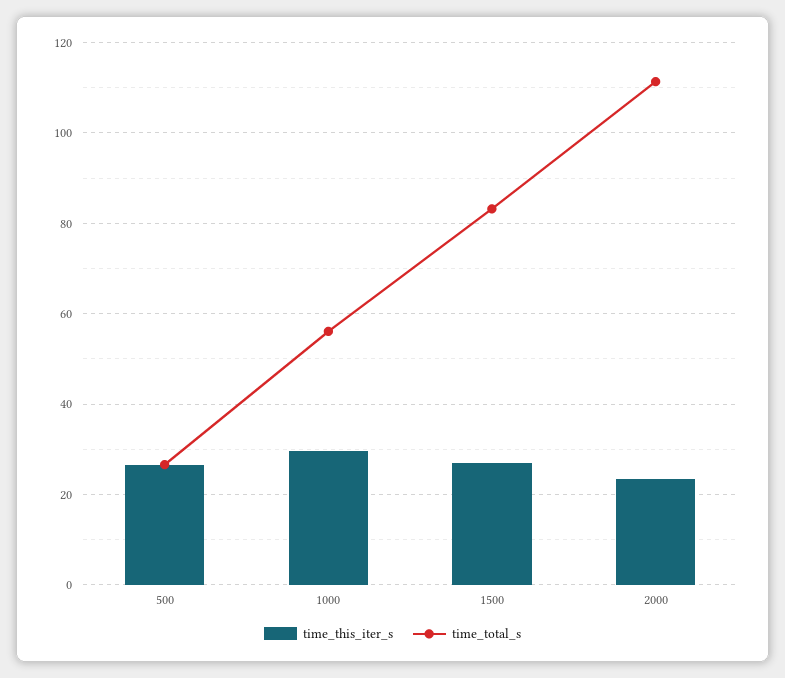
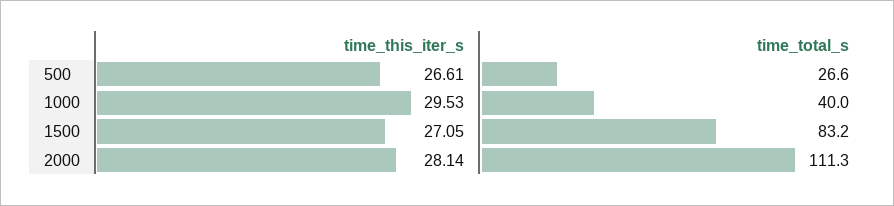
time_total_s, 1000: 56 -> 40
time_this_iter_s, 2000: 24 -> 28.14

